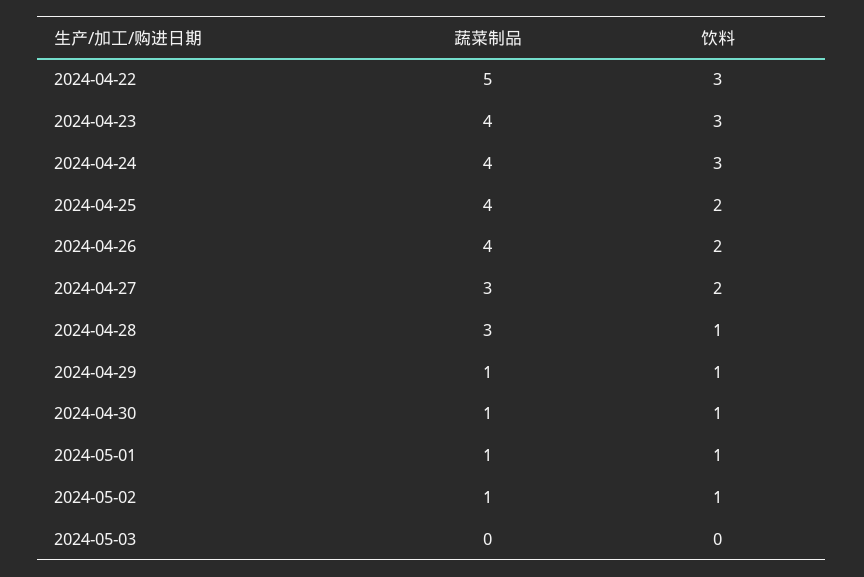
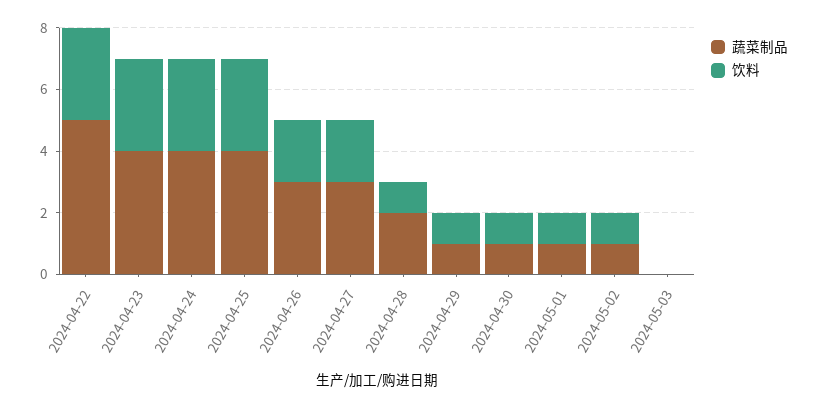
饮料, 2024-04-25: 2 -> 3
蔬菜制品, 2024-04-26: 4 -> 3
蔬菜制品, 2024-04-28: 3 -> 2

